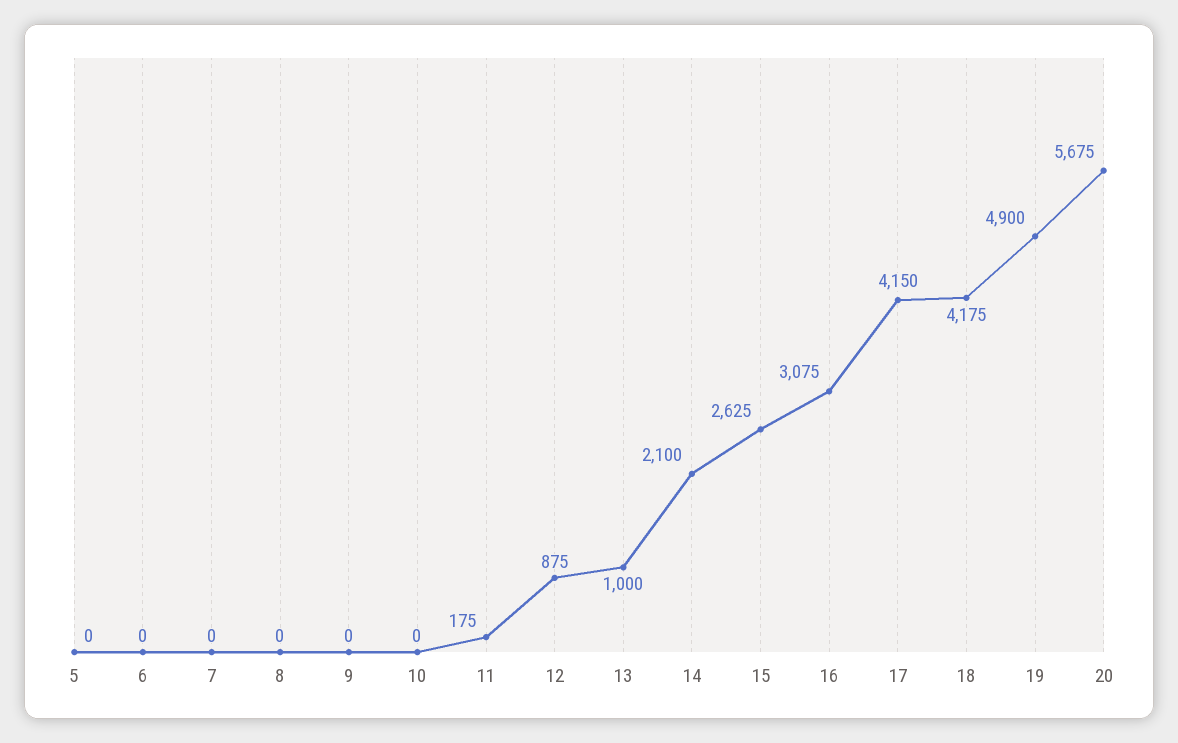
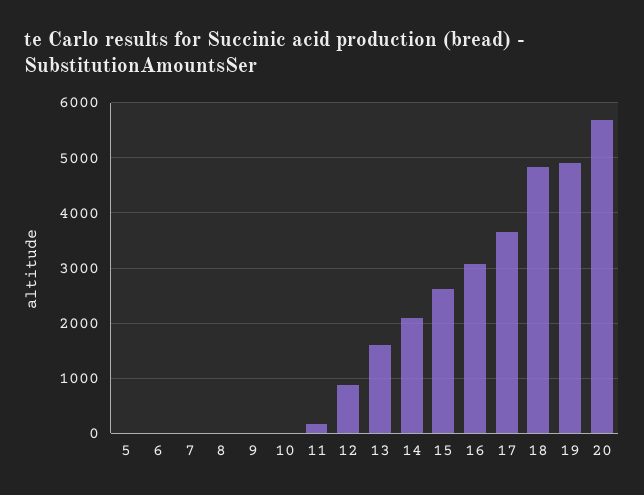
13: 1000 -> 1600
17: 4150 -> 3600
18: 4175 -> 4800

